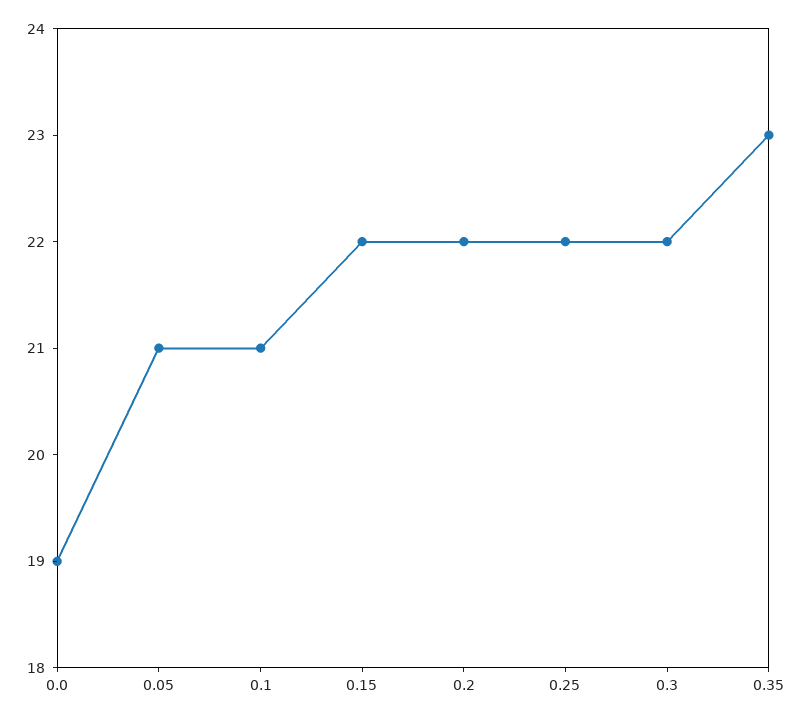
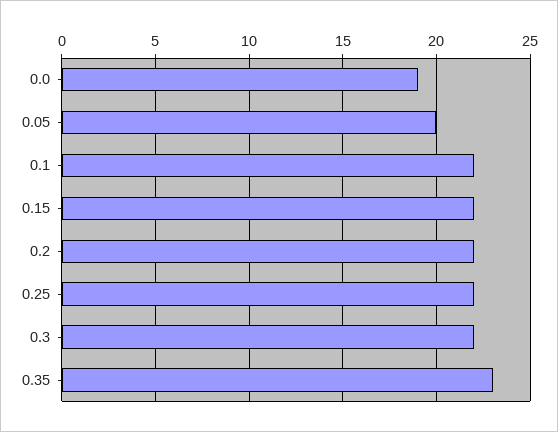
0.05: 21 -> 20
0.1: 21 -> 22

